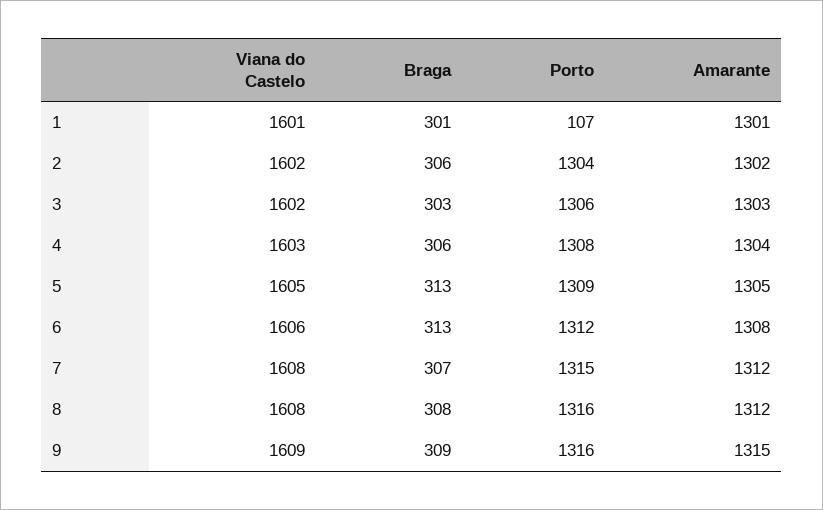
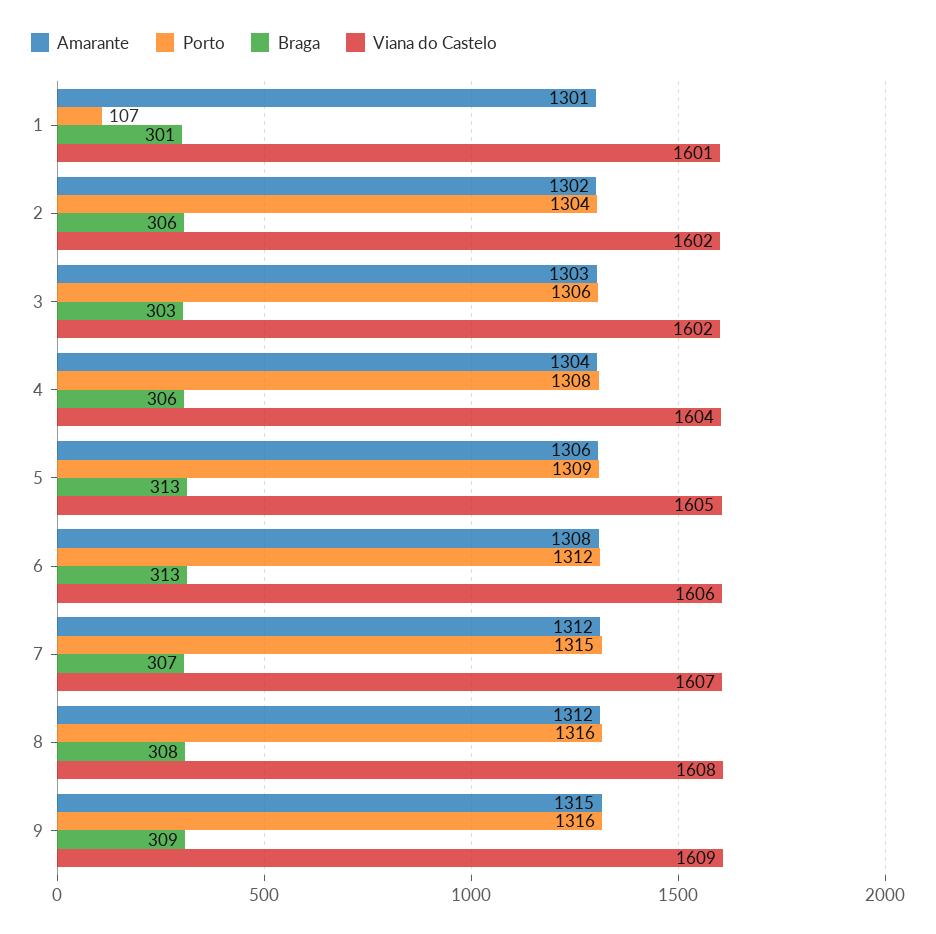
Viana do Castelo, 4: 1603 -> 1604
Amarante, 5: 1305 -> 1306
Viana do Castelo, 7: 1608 -> 1607

